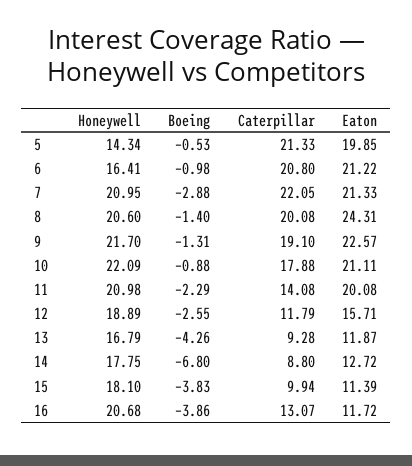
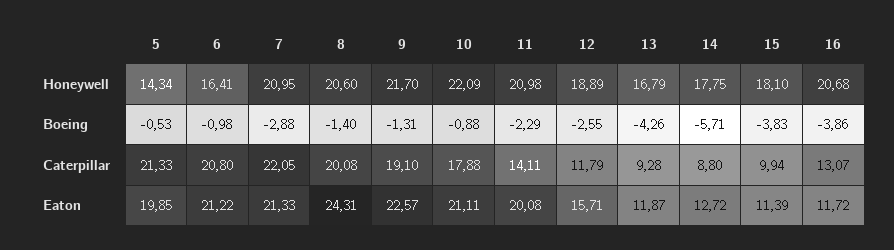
Caterpillar, 11: 14.08 -> 14.11
Boeing, 14: -6.8 -> -5.71

